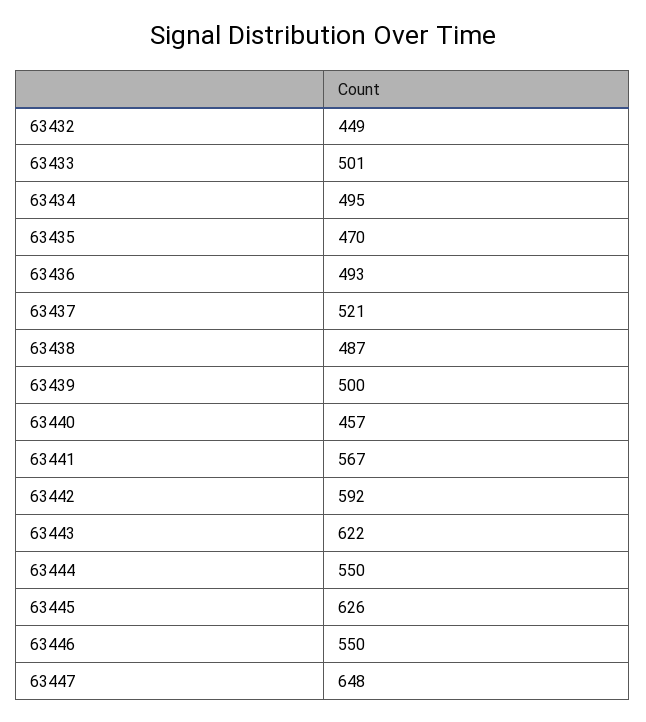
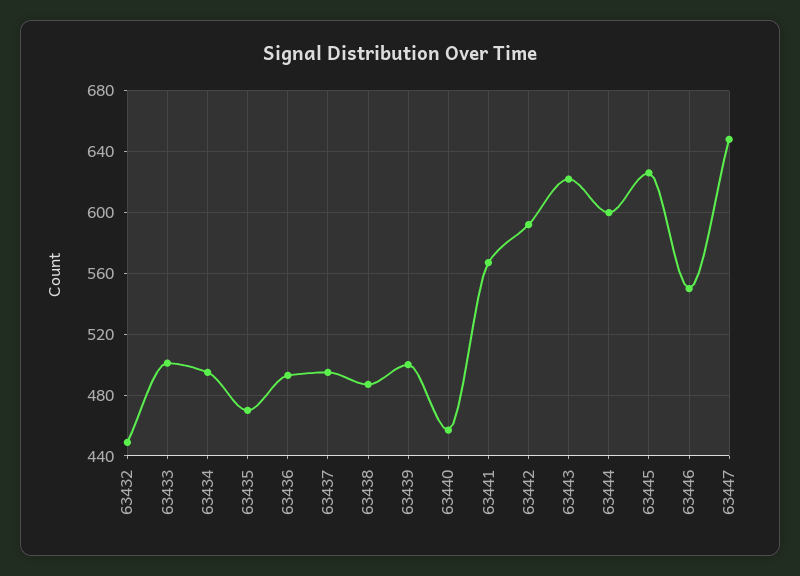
63437: 521 -> 495
63444: 550 -> 600

